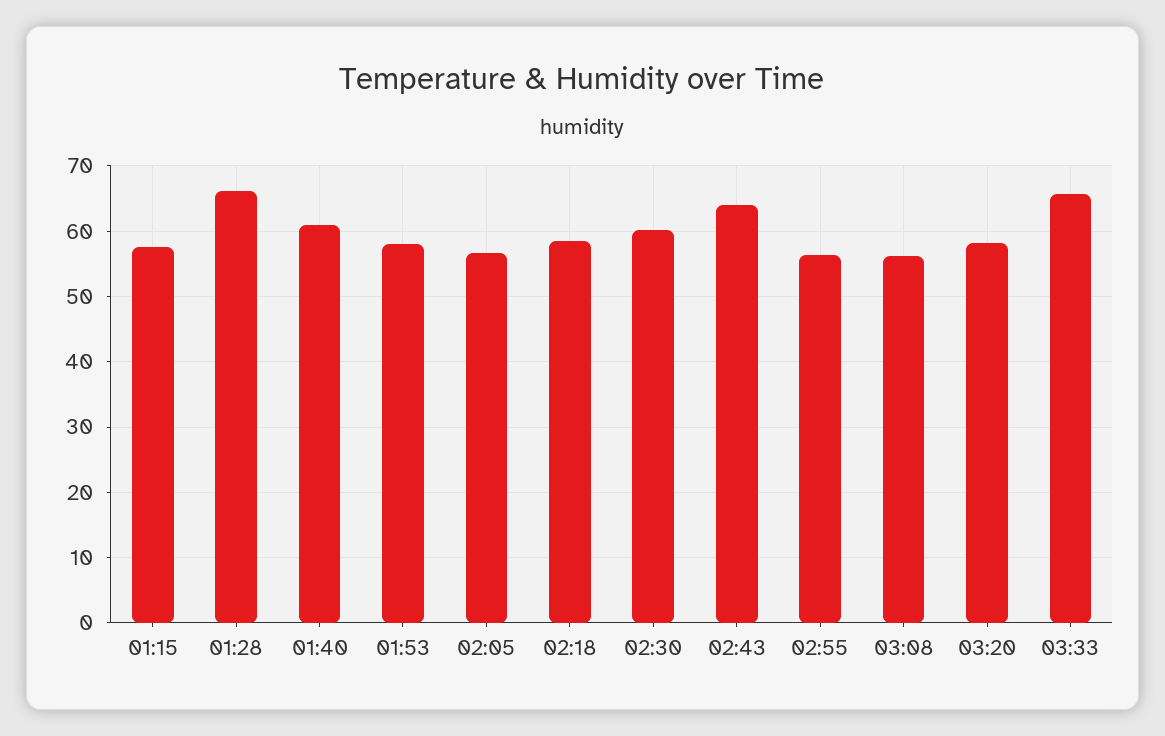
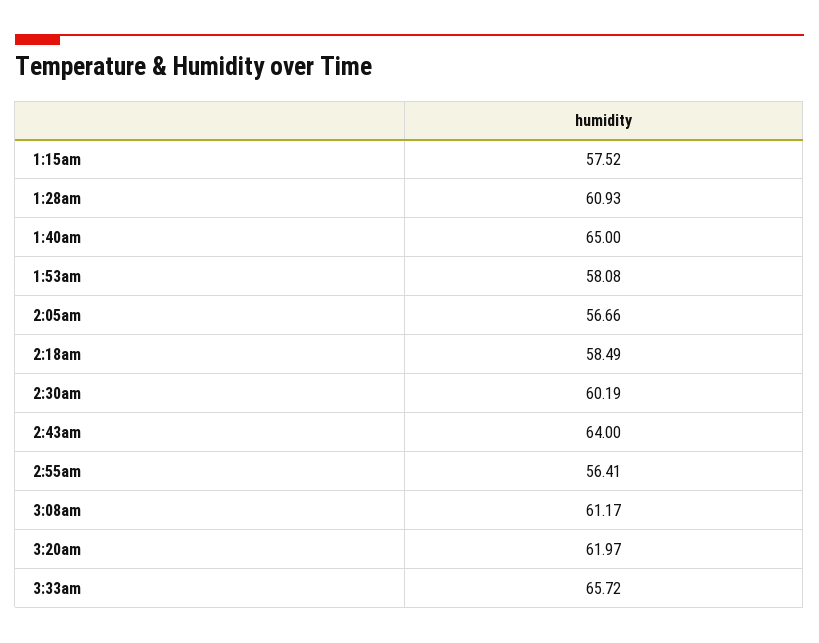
01:28: 66 -> 60.93
01:40: 61 -> 65
03:08: 56 -> 61.17
03:20: 58 -> 61.97

